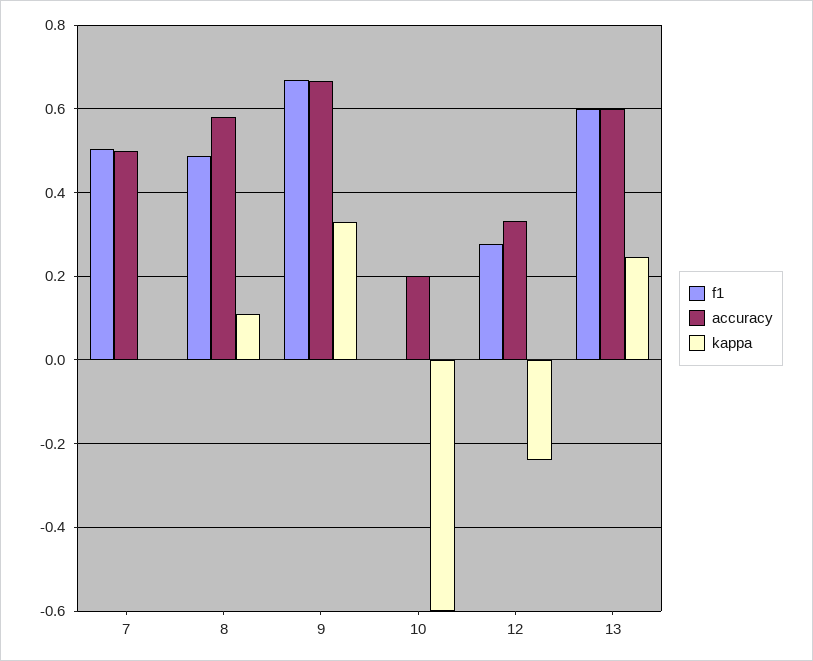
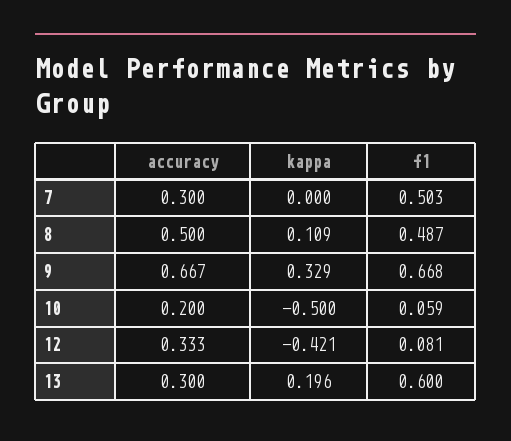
accuracy, 7: 0.5 -> 0.3
accuracy, 8: 0.58 -> 0.5
f1, 10: 0 -> 0.059
kappa, 10: -0.6 -> -0.5
f1, 12: 0.28 -> 0.081
kappa, 12: -0.24 -> -0.421
accuracy, 13: 0.6 -> 0.3
kappa, 13: 0.24 -> 0.196

